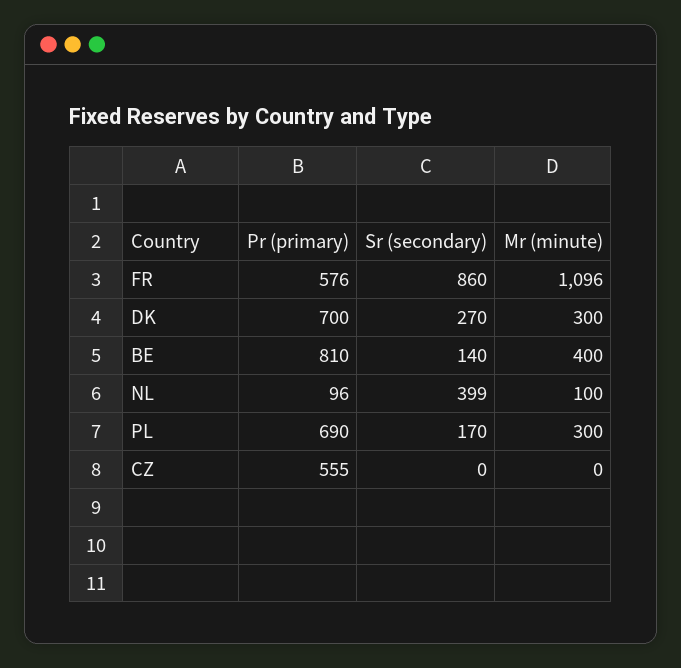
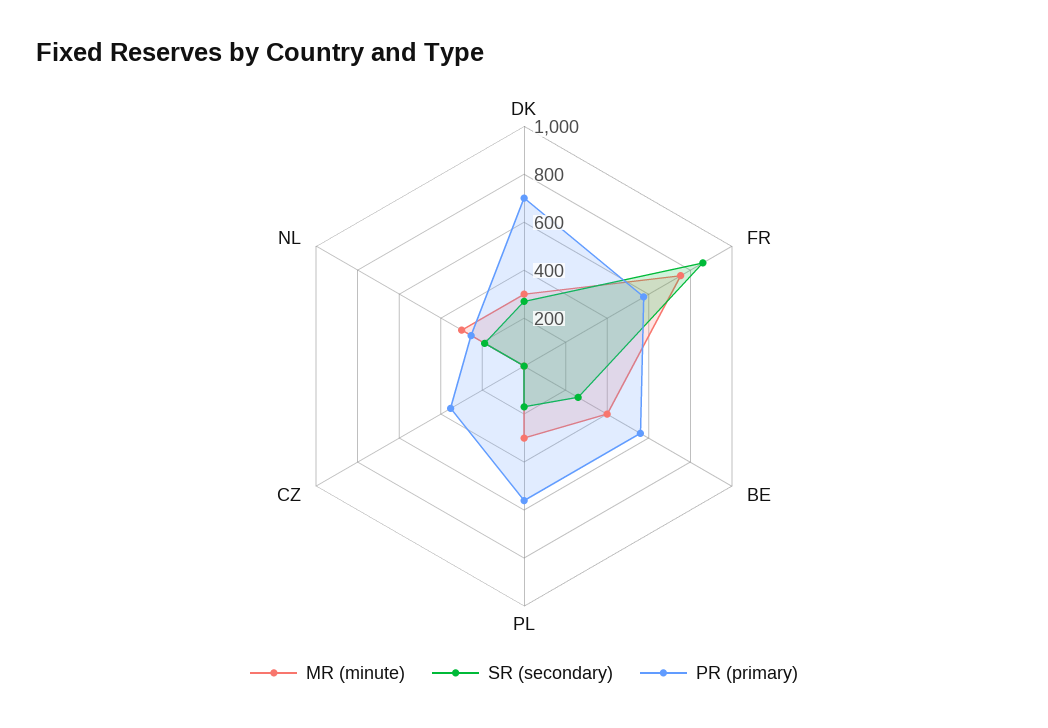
Mr (minute), FR: 1096 -> 750
Pr (primary), BE: 810 -> 550
Sr (secondary), BE: 140 -> 250
Pr (primary), NL: 96 -> 250
Sr (secondary), NL: 399 -> 200
Mr (minute), NL: 100 -> 300
Pr (primary), PL: 690 -> 550
Pr (primary), CZ: 555 -> 350

